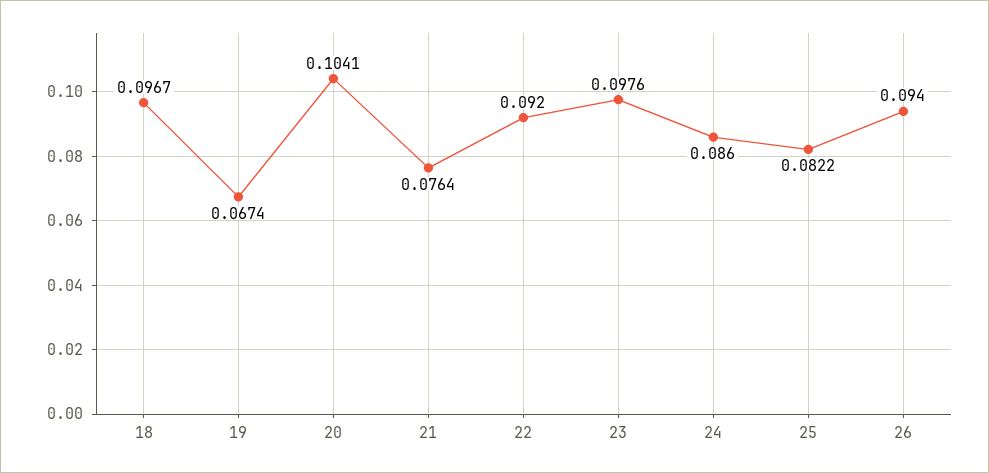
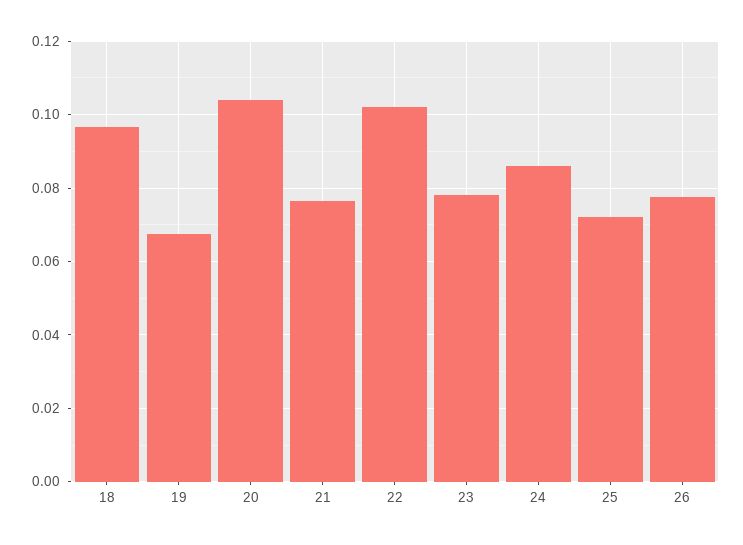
22: 0.092 -> 0.102
23: 0.0976 -> 0.078
25: 0.0822 -> 0.072
26: 0.094 -> 0.078

